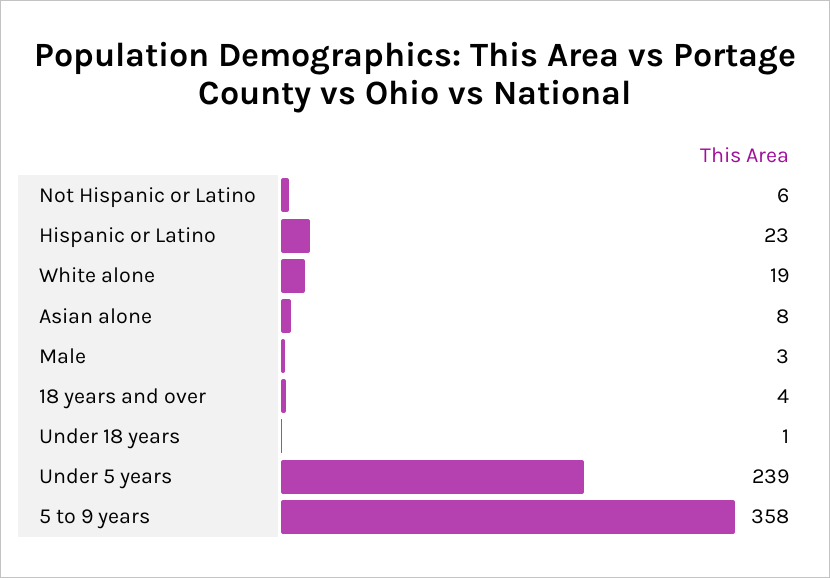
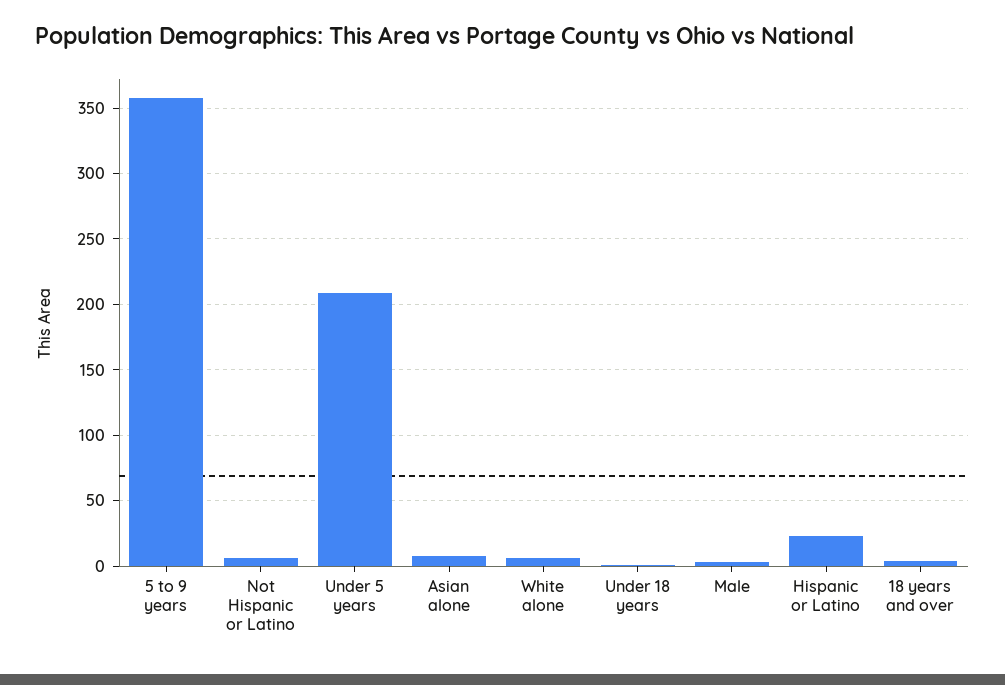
White alone: 19 -> 5
Under 5 years: 239 -> 210

